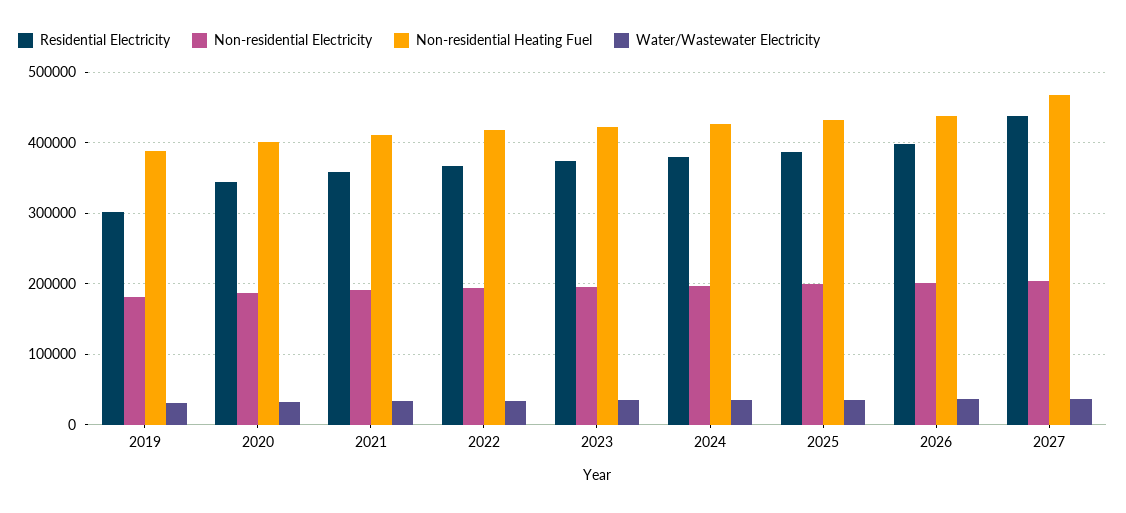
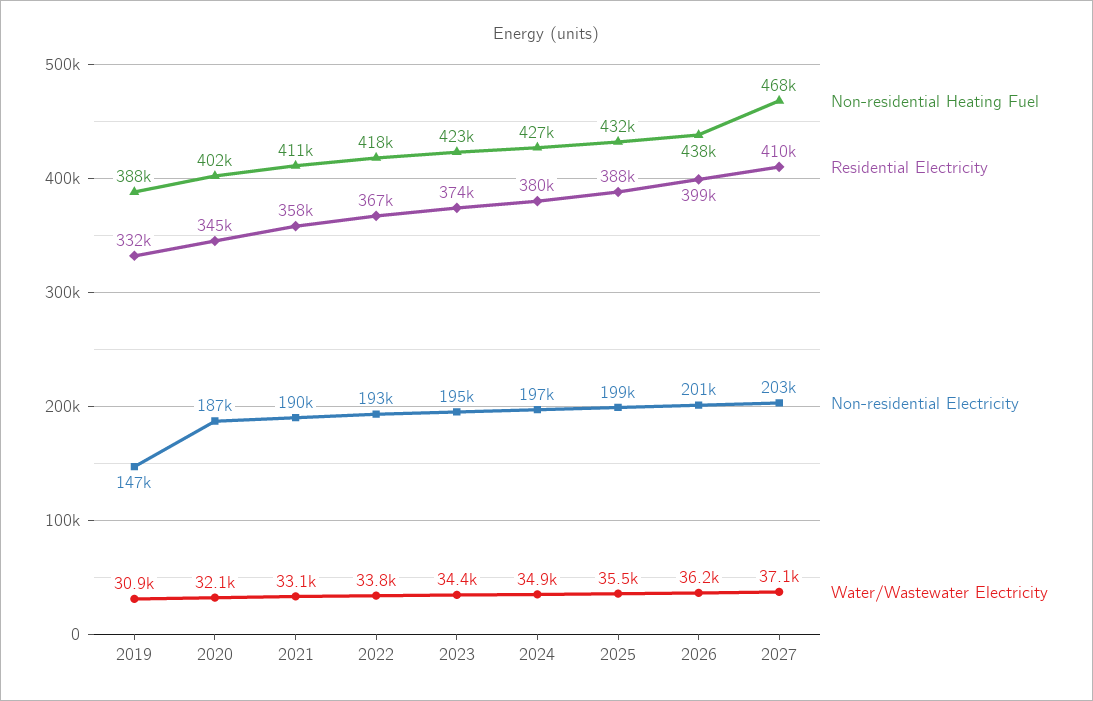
Residential Electricity, 2019: 300000 -> 332000
Non-residential Electricity, 2019: 180000 -> 147000
Residential Electricity, 2027: 440000 -> 410000

